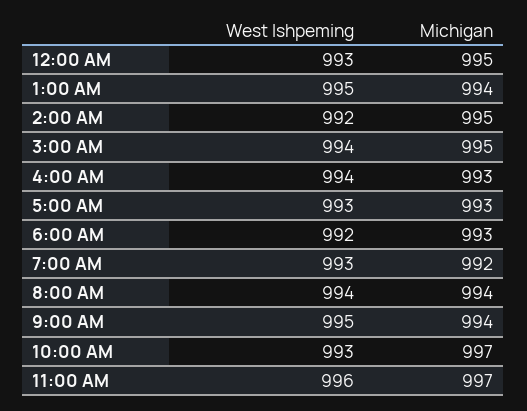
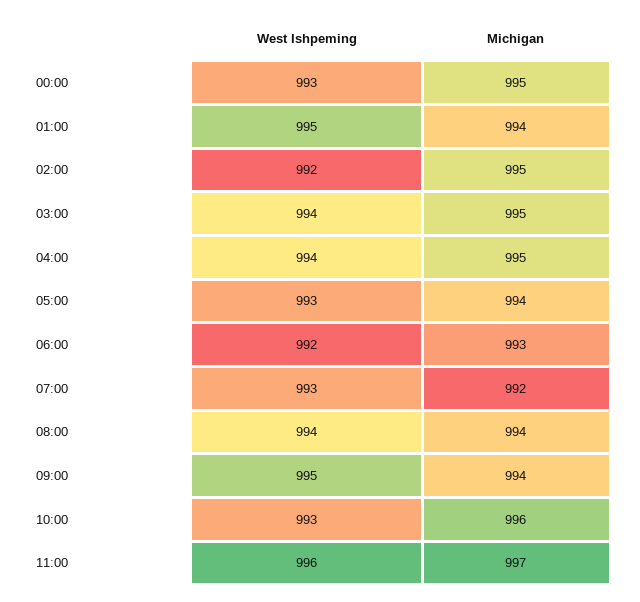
Michigan, 4:00 AM: 993 -> 995
Michigan, 5:00 AM: 993 -> 994
Michigan, 10:00 AM: 997 -> 996

